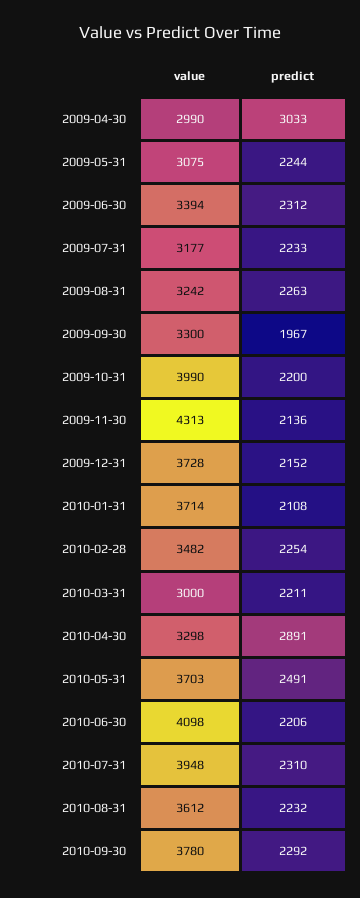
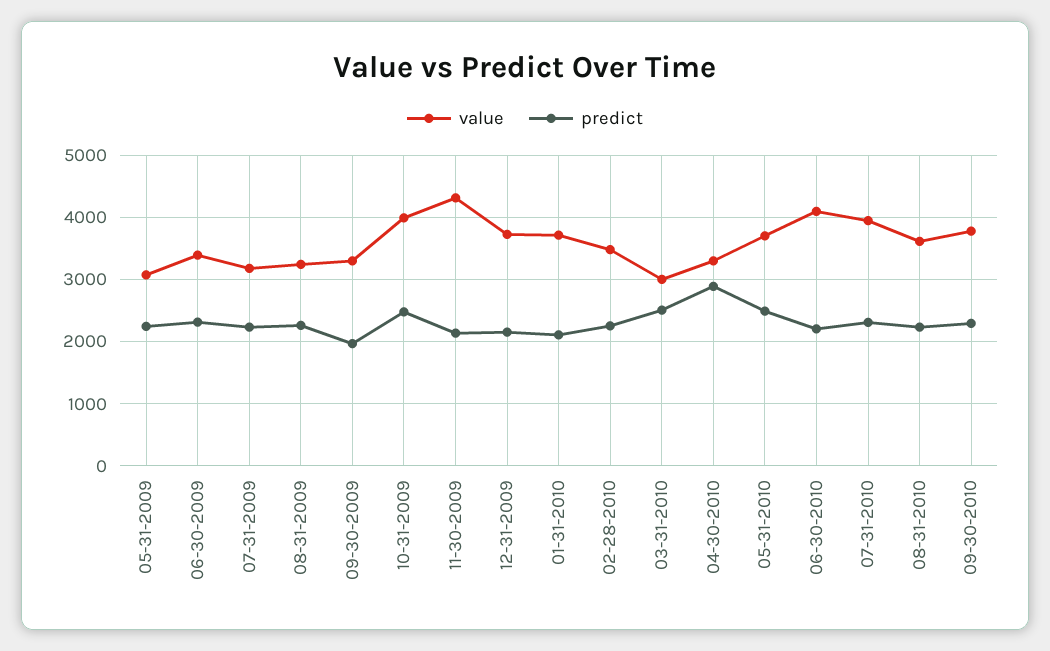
value, 2009-04-30: 2990 -> none
predict, 2009-04-30: 3033 -> none
predict, 2009-10-31: 2200 -> 2500
predict, 2010-03-31: 2211 -> 2500

